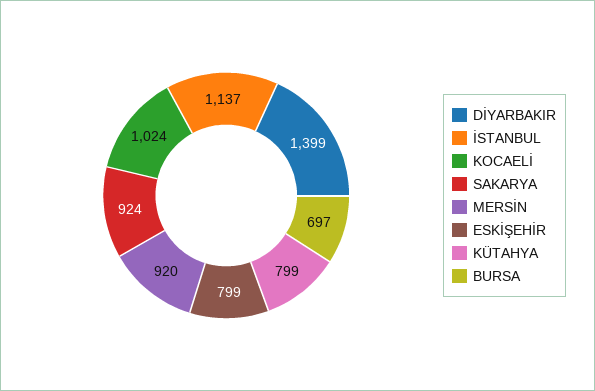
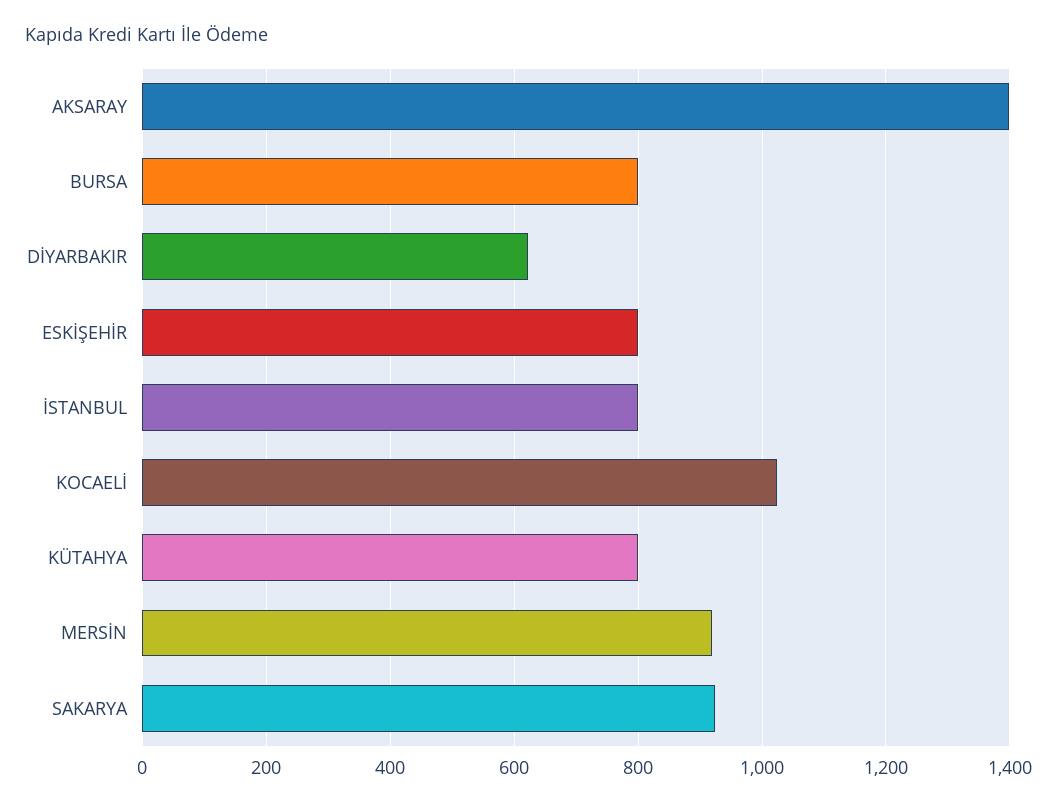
DİYARBAKIR: 1399 -> 620
İSTANBUL: 1137 -> 800
BURSA: 697 -> 800
AKSARAY: none -> 1400

